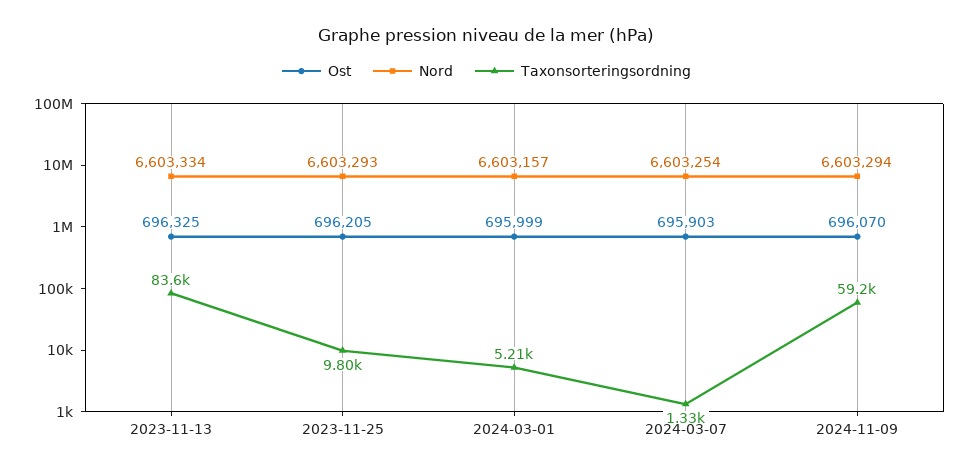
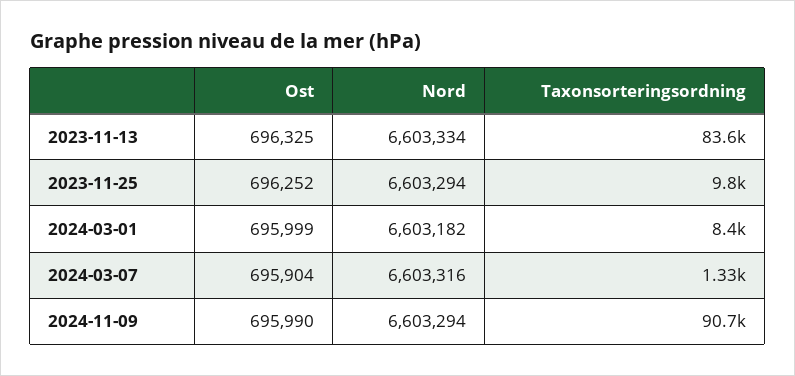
Ost, 2023-11-25: 696205 -> 696252
Nord, 2023-11-25: 6603293 -> 6603294
Nord, 2024-03-01: 6603157 -> 6603182
Taxonsorteringsordning, 2024-03-01: 5210 -> 8400
Ost, 2024-03-07: 695903 -> 695904
Nord, 2024-03-07: 6603254 -> 6603316
Ost, 2024-11-09: 696070 -> 695990
Taxonsorteringsordning, 2024-11-09: 59200 -> 90700

